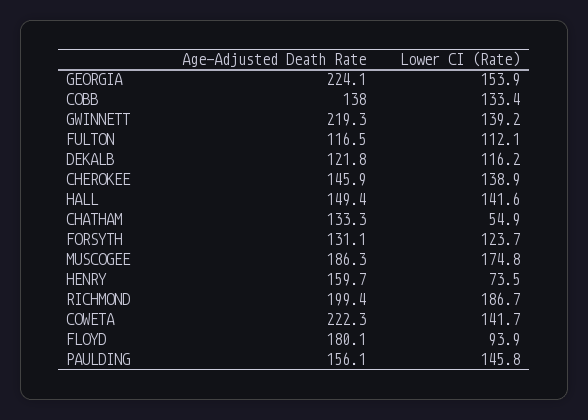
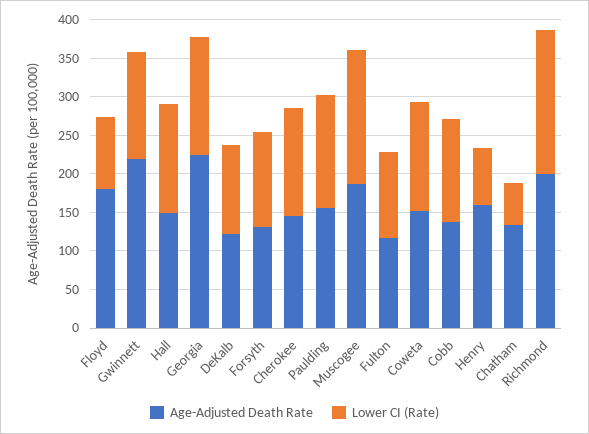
Age-Adjusted Death Rate, COWETA: 222.3 -> 150

